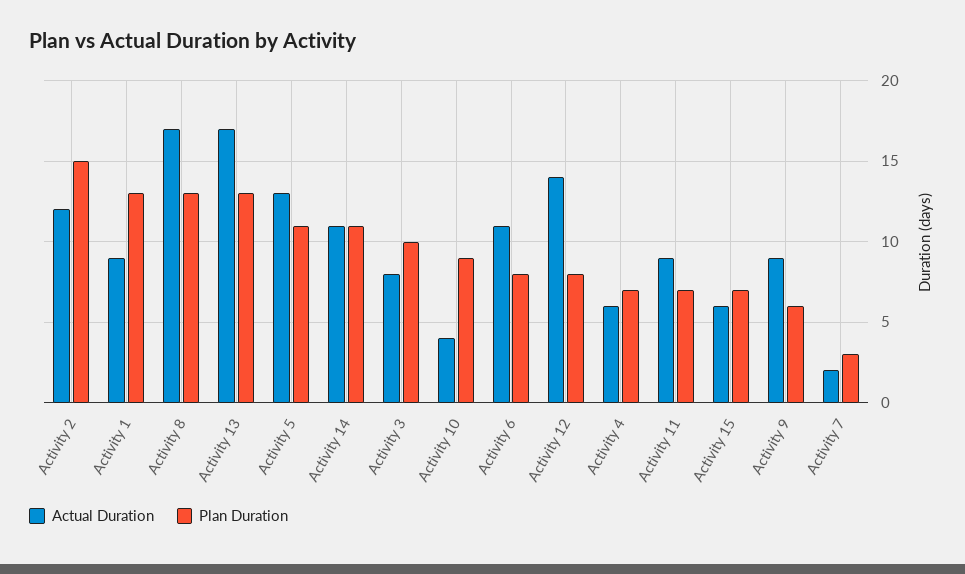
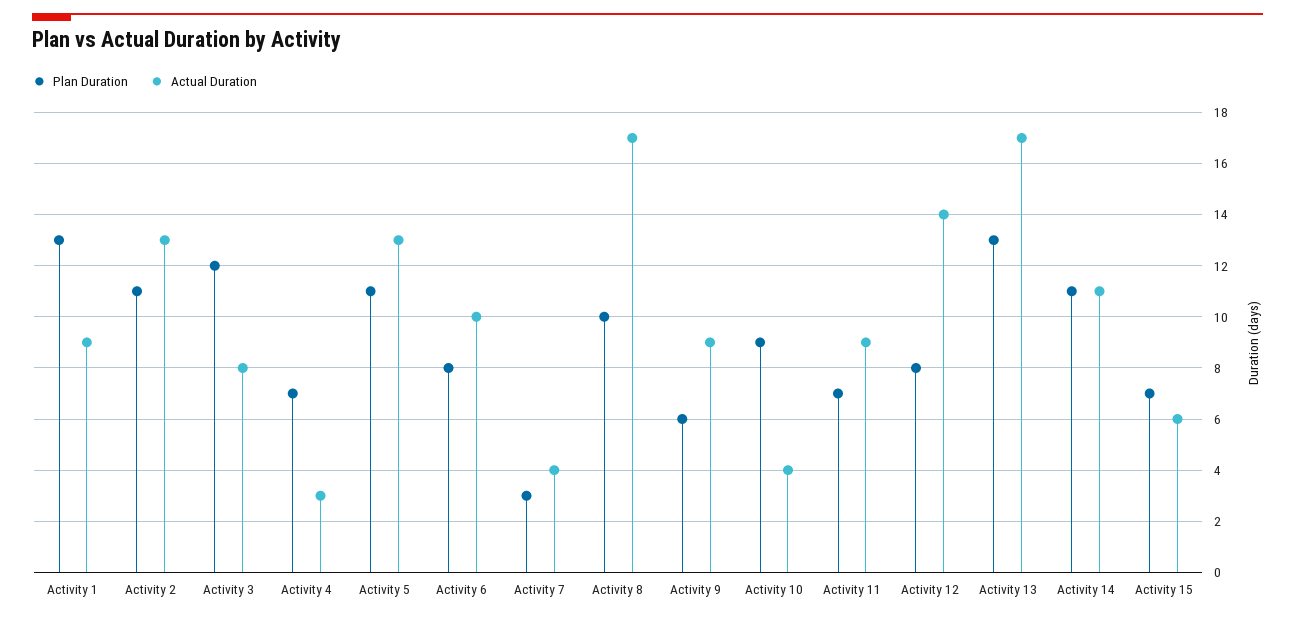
Actual Duration, Activity 2: 12 -> 13
Plan Duration, Activity 2: 15 -> 11
Plan Duration, Activity 8: 13 -> 10
Plan Duration, Activity 3: 10 -> 12
Actual Duration, Activity 6: 11 -> 10
Actual Duration, Activity 4: 6 -> 3
Actual Duration, Activity 7: 2 -> 4

